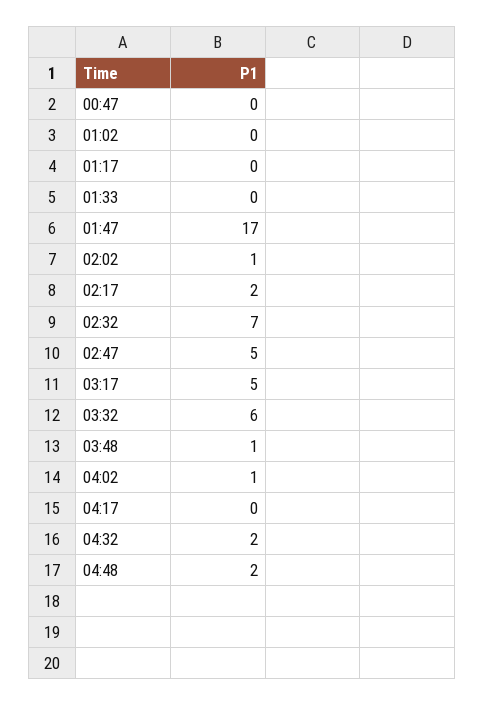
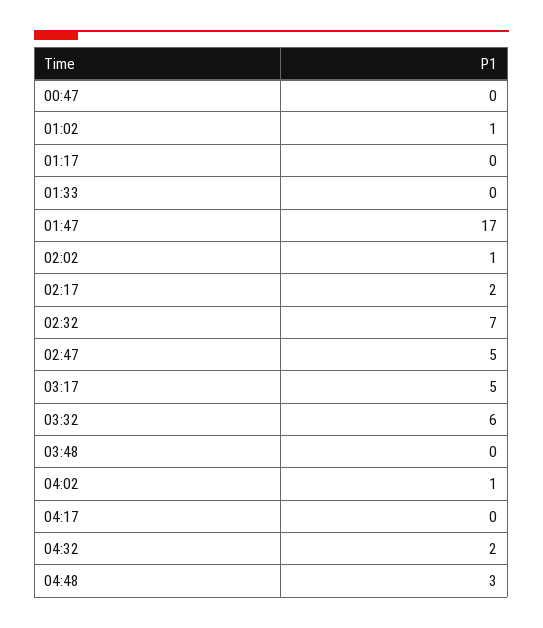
01:02: 0 -> 1
03:48: 1 -> 0
04:48: 2 -> 3

